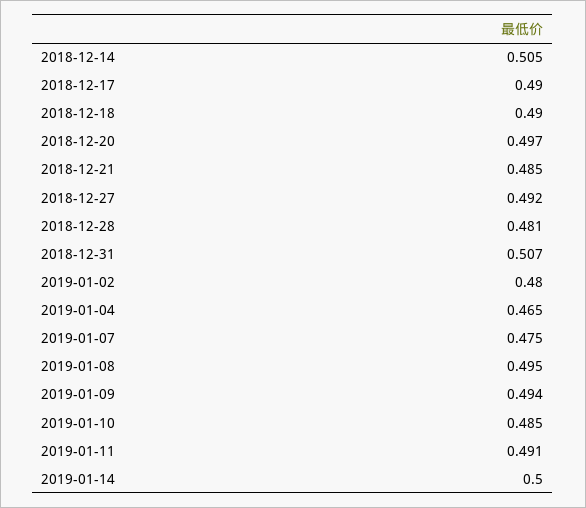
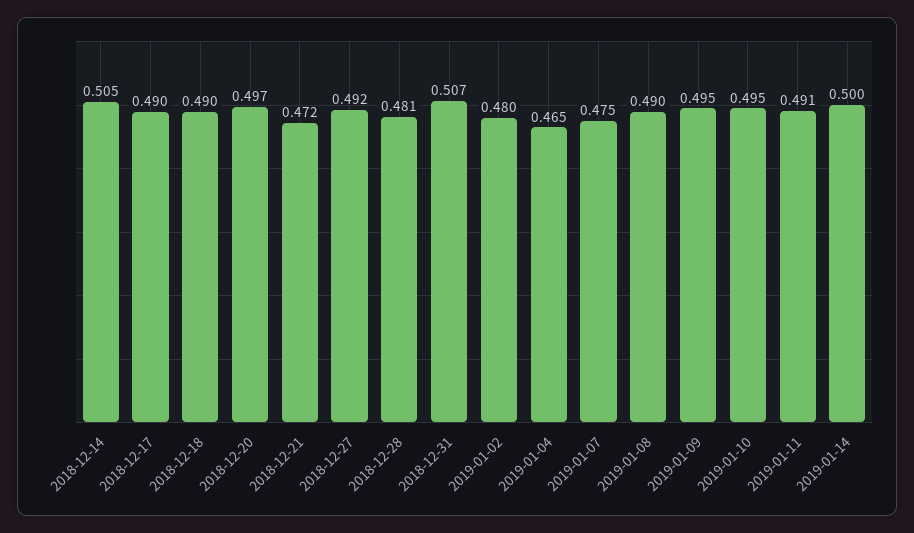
2018-12-21: 0.485 -> 0.472
2019-01-08: 0.495 -> 0.49
2019-01-09: 0.494 -> 0.495
2019-01-10: 0.485 -> 0.495

